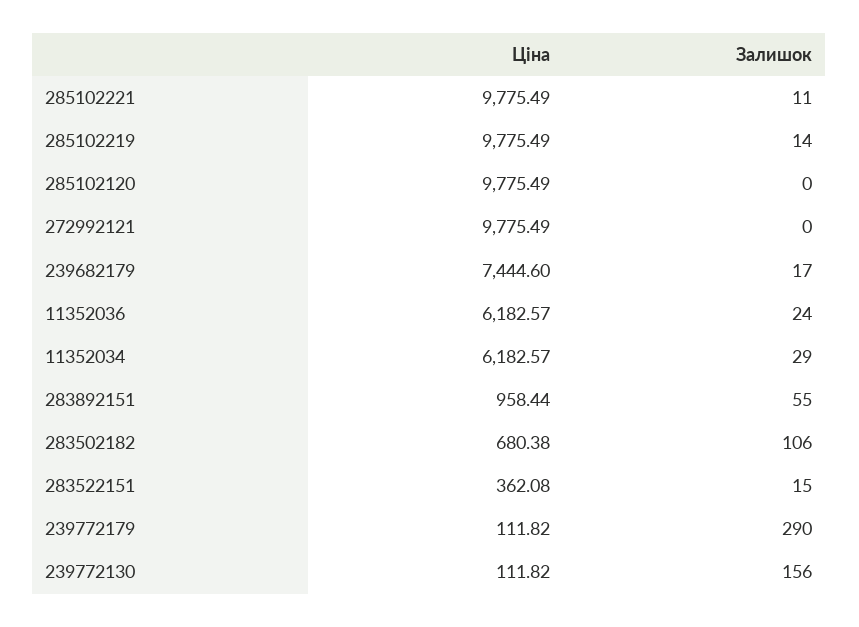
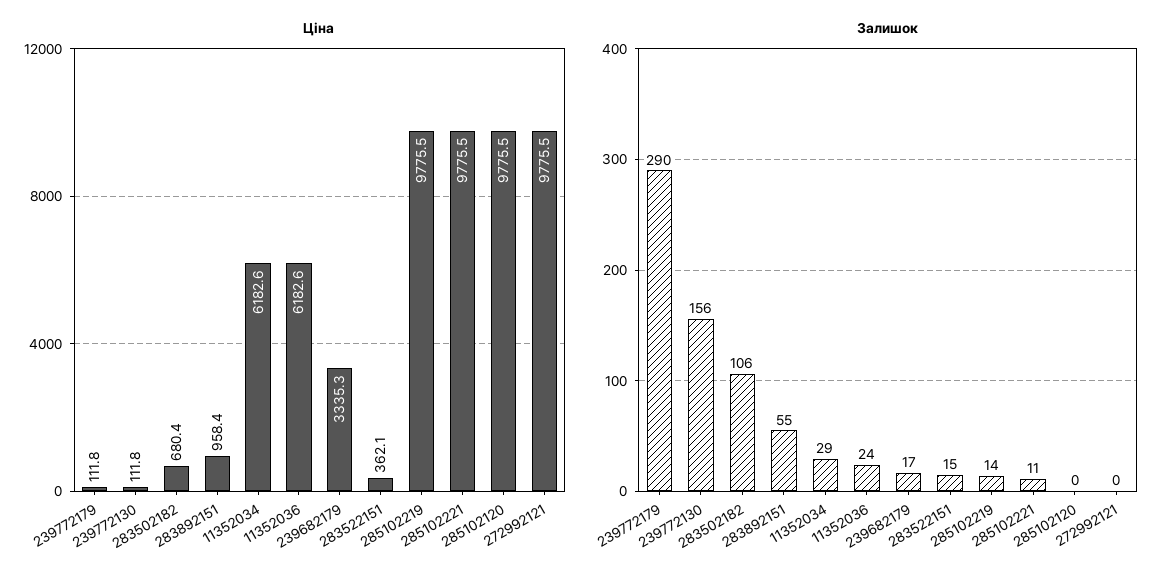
Ціна, 239682179: 7444.6 -> 3335.3

